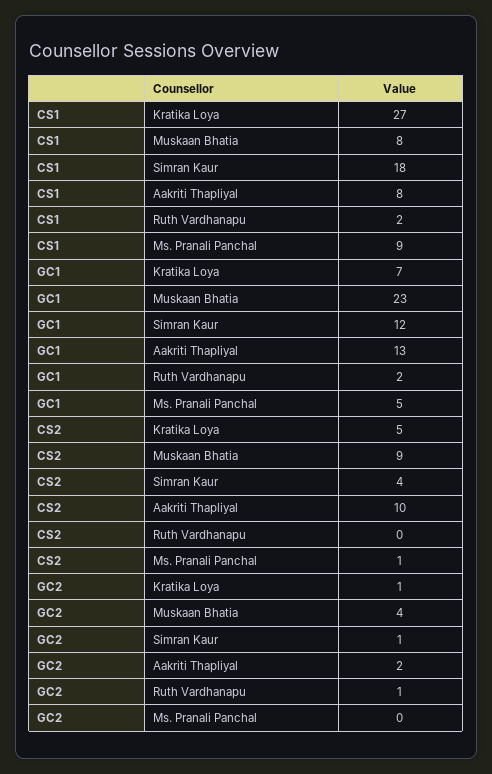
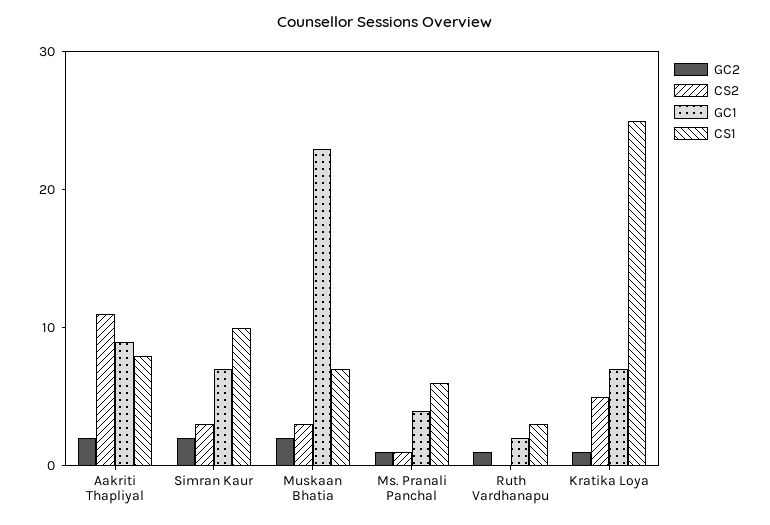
CS1, Kratika Loya: 27 -> 25
CS1, Muskaan Bhatia: 8 -> 7
CS1, Simran Kaur: 18 -> 10
CS1, Ruth Vardhanapu: 2 -> 3
CS1, Ms. Pranali Panchal: 9 -> 6
GC1, Simran Kaur: 12 -> 7
GC1, Aakriti Thapliyal: 13 -> 9
GC1, Ms. Pranali Panchal: 5 -> 4
CS2, Muskaan Bhatia: 9 -> 3
CS2, Simran Kaur: 4 -> 3
CS2, Aakriti Thapliyal: 10 -> 11
GC2, Muskaan Bhatia: 4 -> 2
GC2, Simran Kaur: 1 -> 2
GC2, Ms. Pranali Panchal: 0 -> 1

